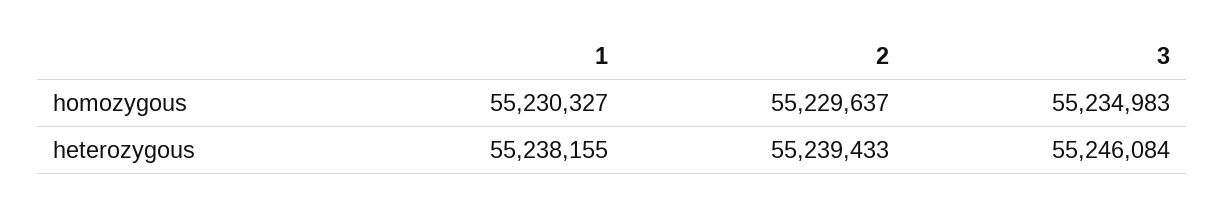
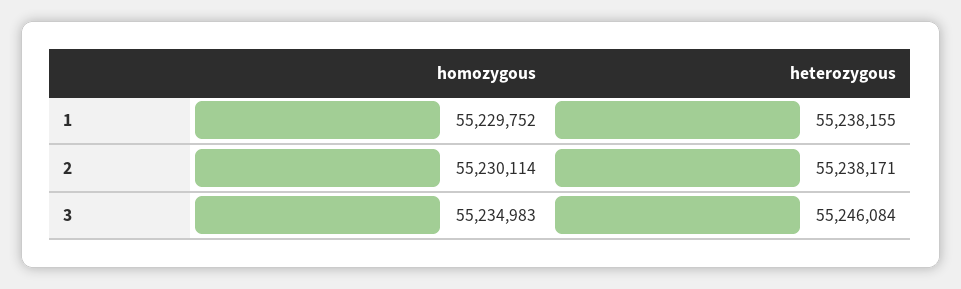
1, homozygous: 55230327 -> 55229752
2, homozygous: 55229637 -> 55230114
2, heterozygous: 55239433 -> 55238171

